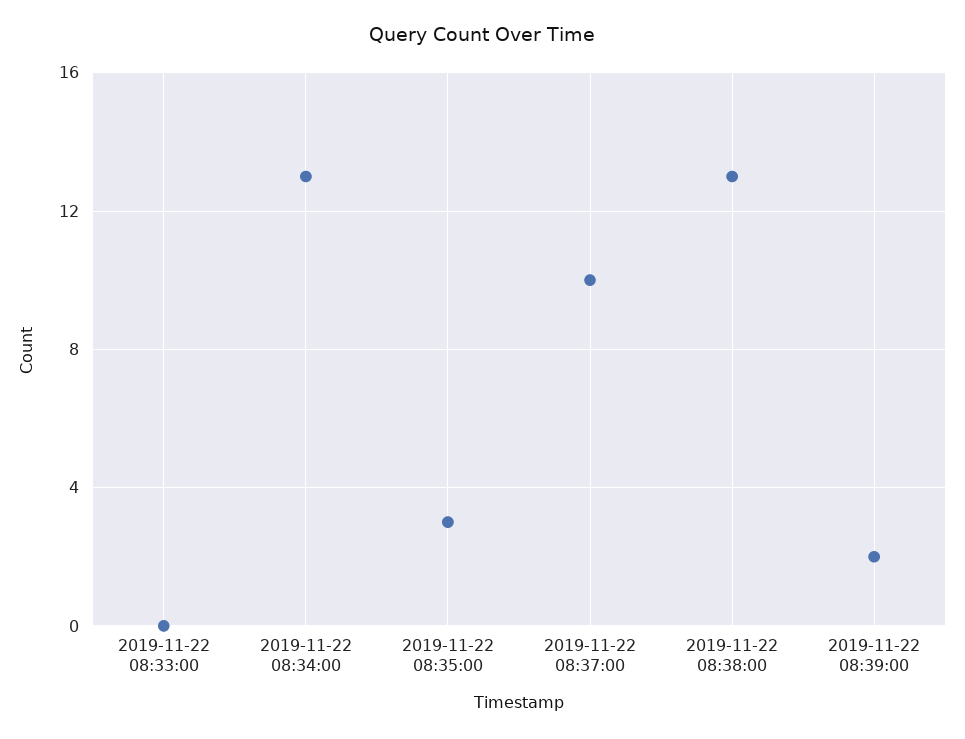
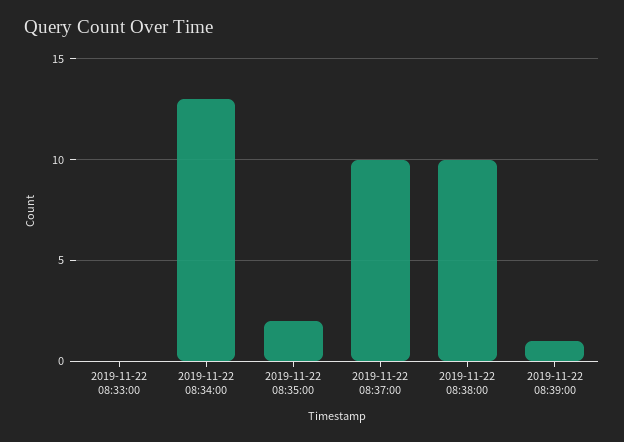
2019-11-22 08:35:00: 3 -> 2
2019-11-22 08:38:00: 13 -> 10
2019-11-22 08:39:00: 2 -> 1

